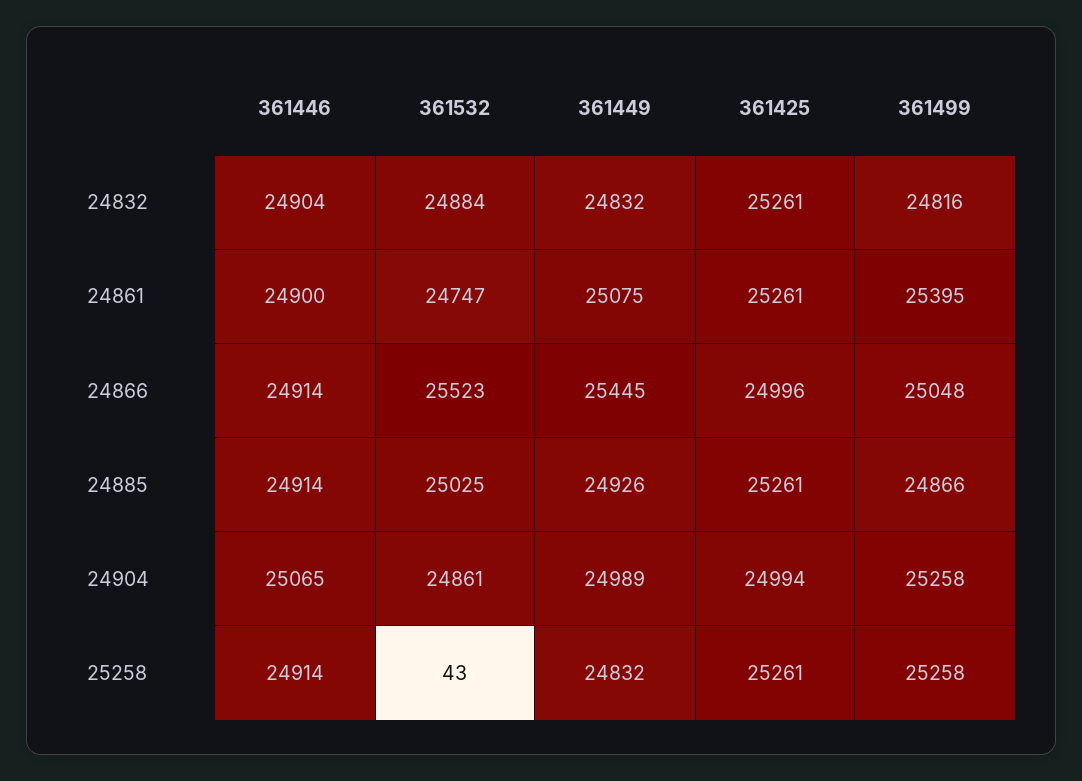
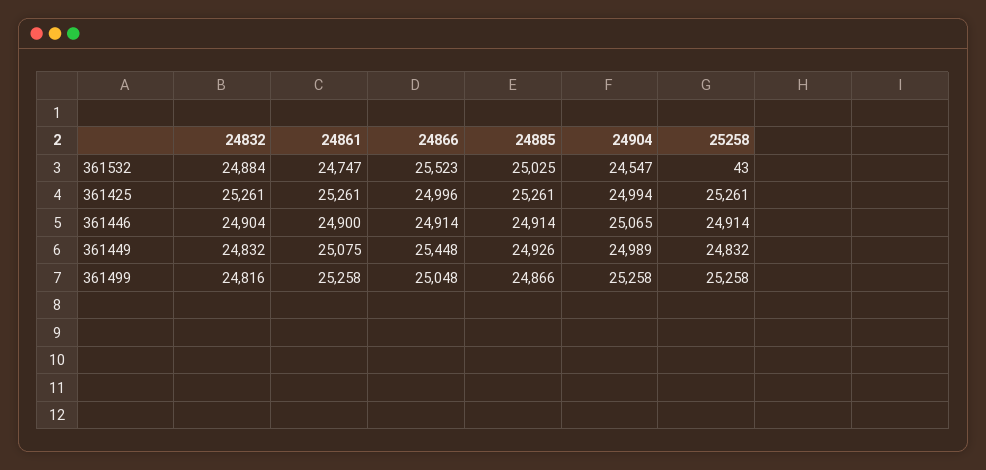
361499, 24861: 25395 -> 25258
361449, 24866: 25445 -> 25448
361532, 24904: 24861 -> 24547

